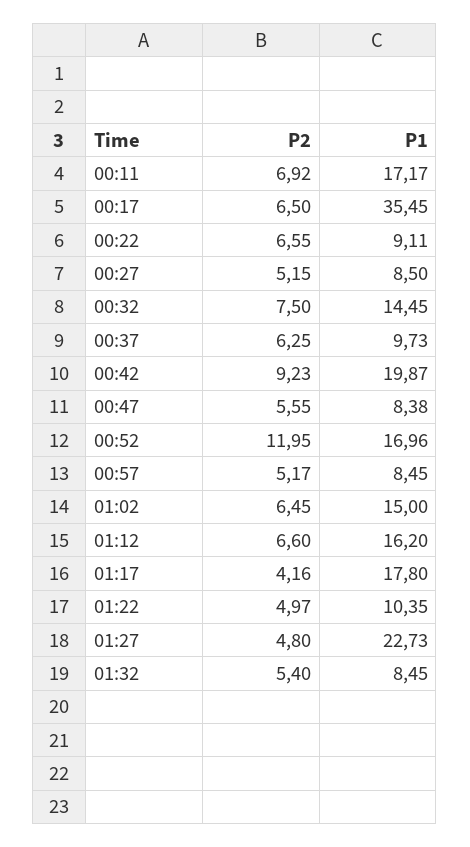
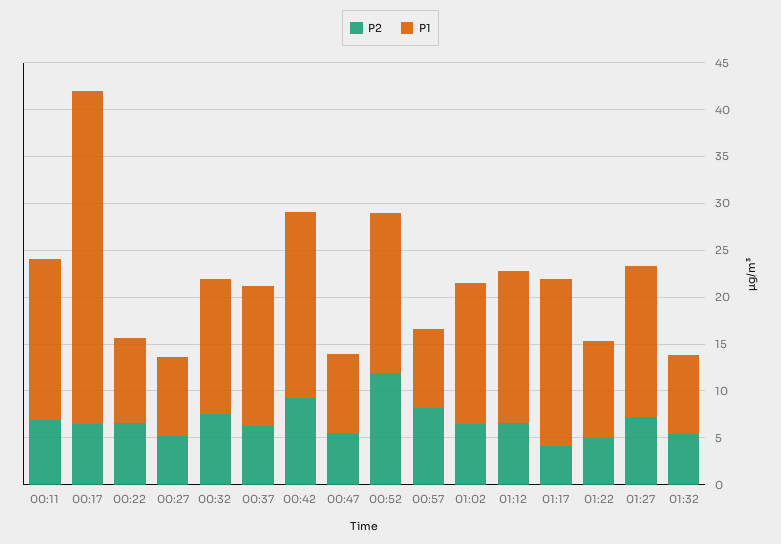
P1, 00:37: 9.73 -> 15
P2, 00:57: 5.17 -> 8
P2, 01:27: 4.8 -> 7
P1, 01:27: 22.73 -> 16

